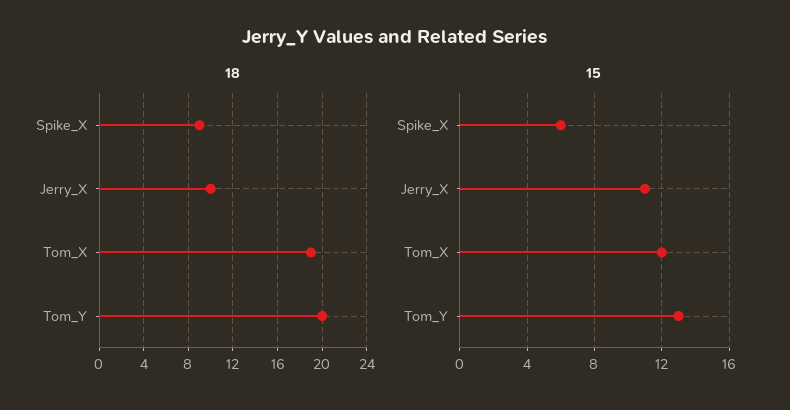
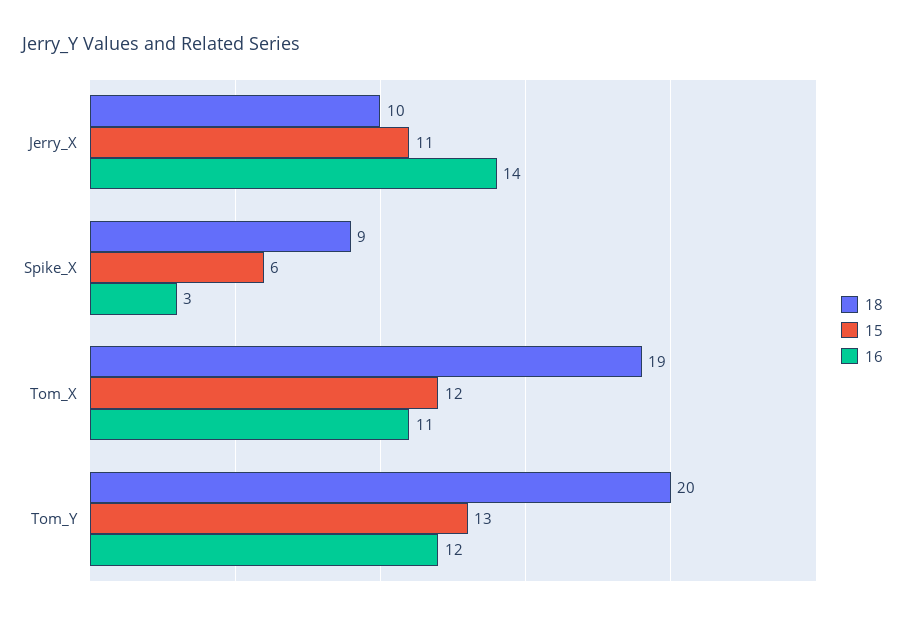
16, Jerry_X: none -> 14
16, Spike_X: none -> 3
16, Tom_X: none -> 11
16, Tom_Y: none -> 12

